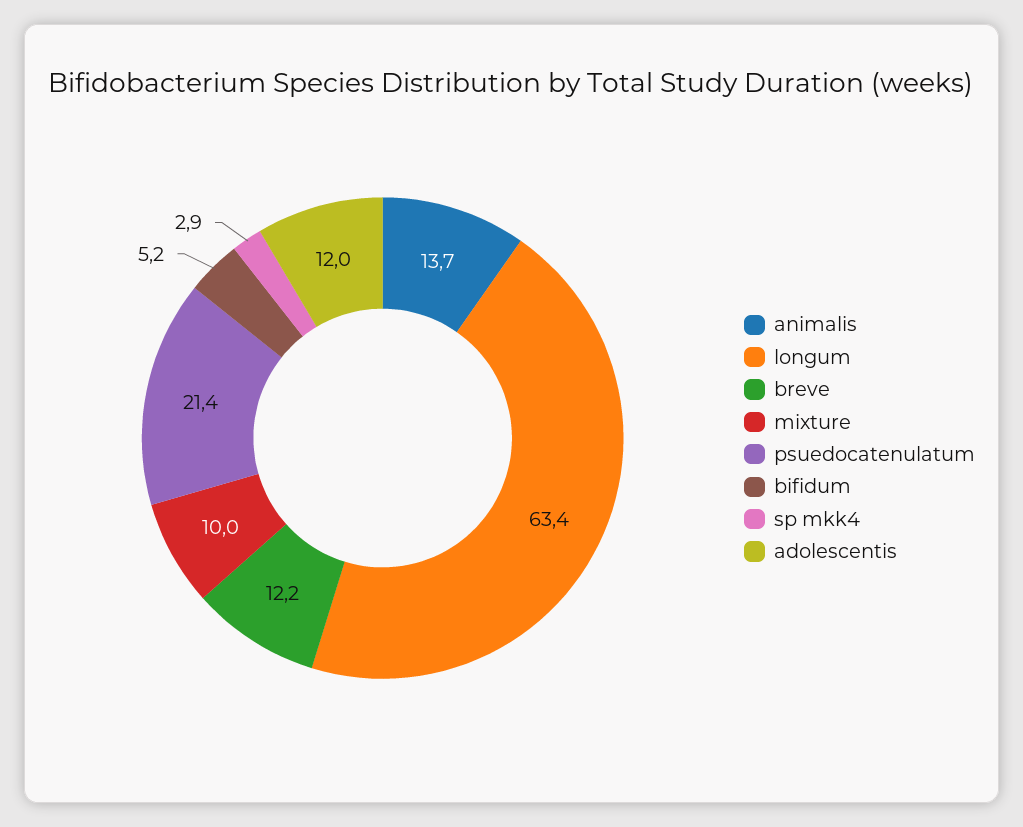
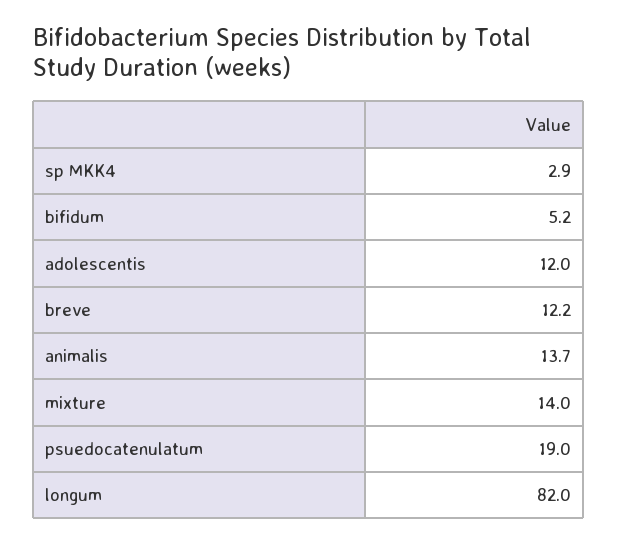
longum: 63.4 -> 82
mixture: 10 -> 14
psuedocatenulatum: 21.4 -> 19

